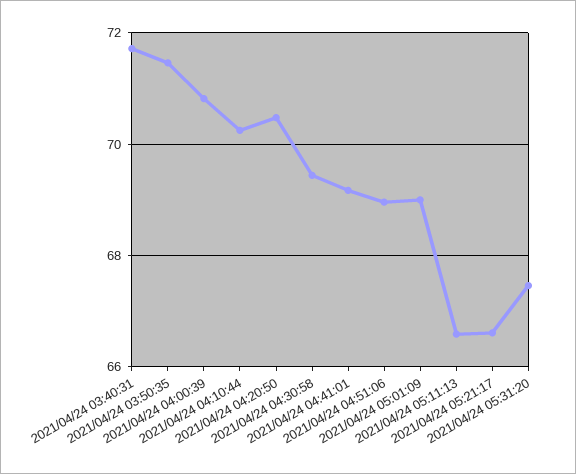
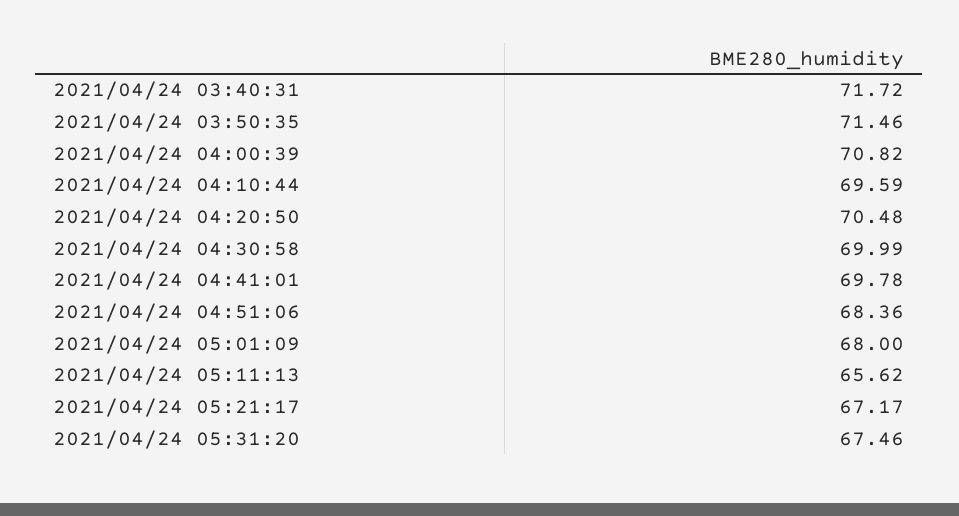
2021/04/24 04:10:44: 70.2 -> 69.59
2021/04/24 04:30:58: 69.4 -> 69.99
2021/04/24 04:41:01: 69.2 -> 69.78
2021/04/24 04:51:06: 69 -> 68.36
2021/04/24 05:01:09: 69 -> 68
2021/04/24 05:11:13: 66.6 -> 65.62
2021/04/24 05:21:17: 66.6 -> 67.17

